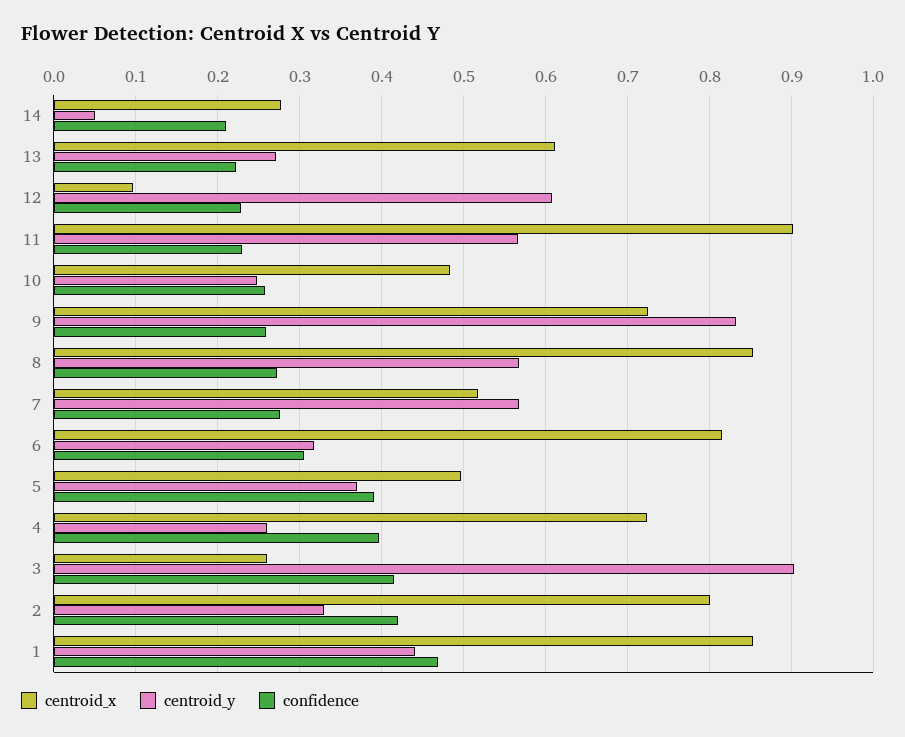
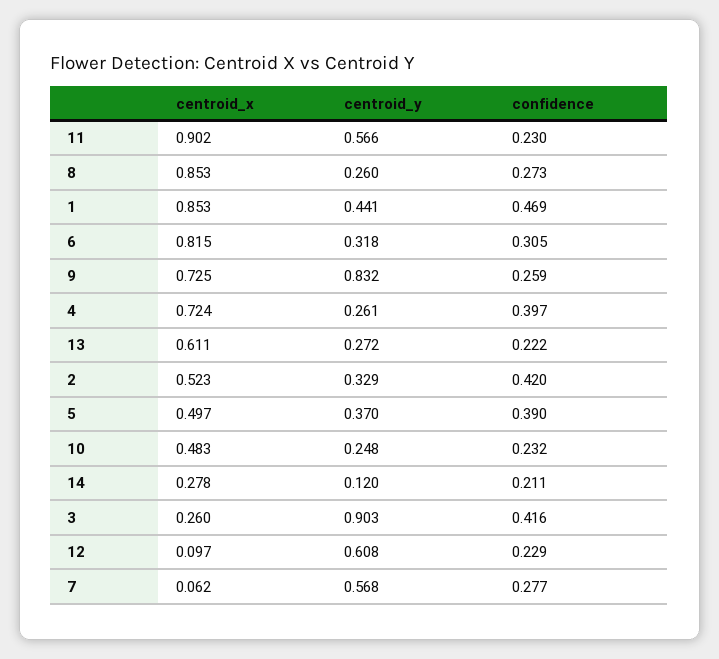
centroid_y, 14: 0.05 -> 0.12
confidence, 10: 0.26 -> 0.232
centroid_y, 8: 0.57 -> 0.26
centroid_x, 7: 0.52 -> 0.062
centroid_x, 2: 0.8 -> 0.523

